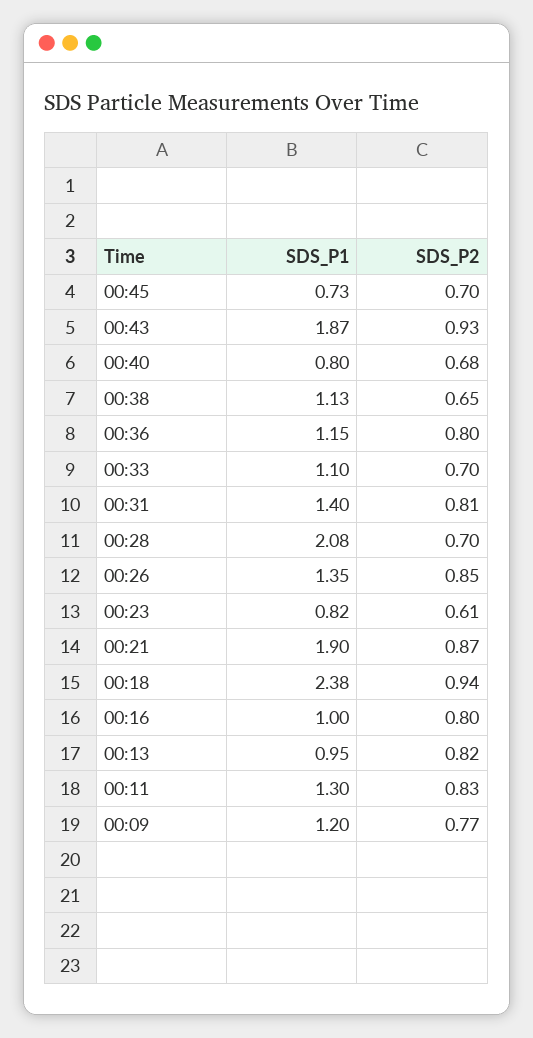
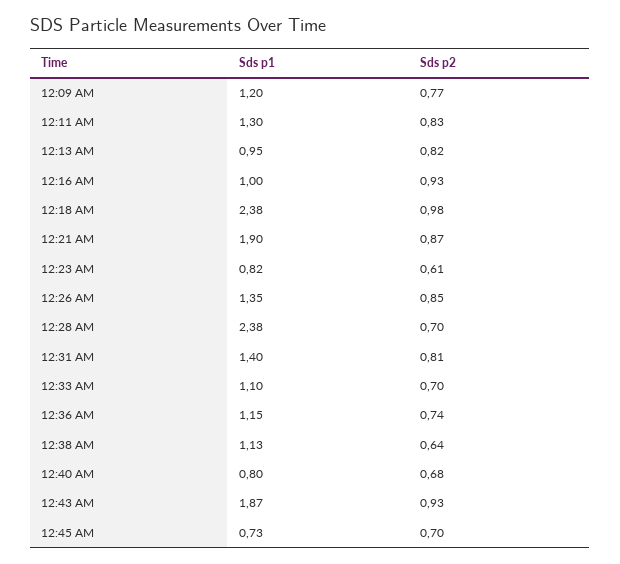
SDS_P2, 00:38: 0.65 -> 0.64
SDS_P2, 00:36: 0.8 -> 0.74
SDS_P1, 00:28: 2.08 -> 2.38
SDS_P2, 00:18: 0.94 -> 0.98
SDS_P2, 00:16: 0.8 -> 0.93

